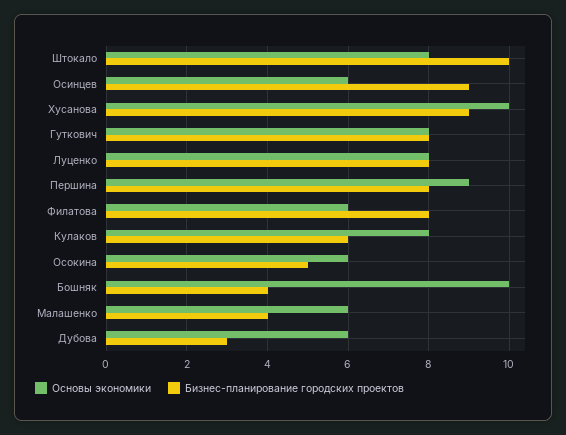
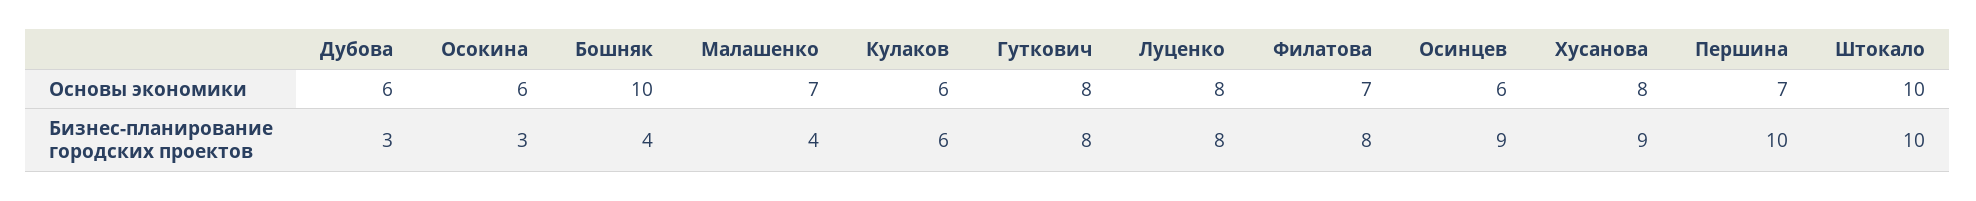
Основы экономики, Штокало: 8 -> 10
Основы экономики, Хусанова: 10 -> 8
Основы экономики, Першина: 9 -> 7
Бизнес-планирование городских проектов, Першина: 8 -> 10
Основы экономики, Филатова: 6 -> 7
Основы экономики, Кулаков: 8 -> 6
Бизнес-планирование городских проектов, Осокина: 5 -> 3
Основы экономики, Малашенко: 6 -> 7

